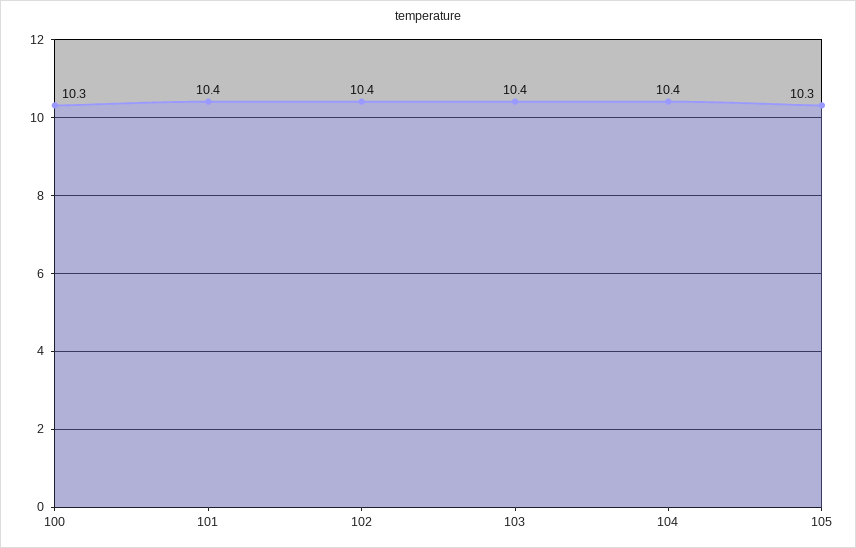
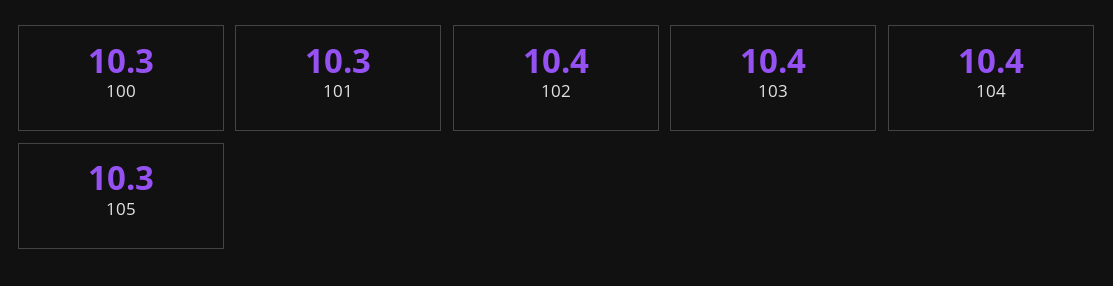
101: 10.4 -> 10.3

